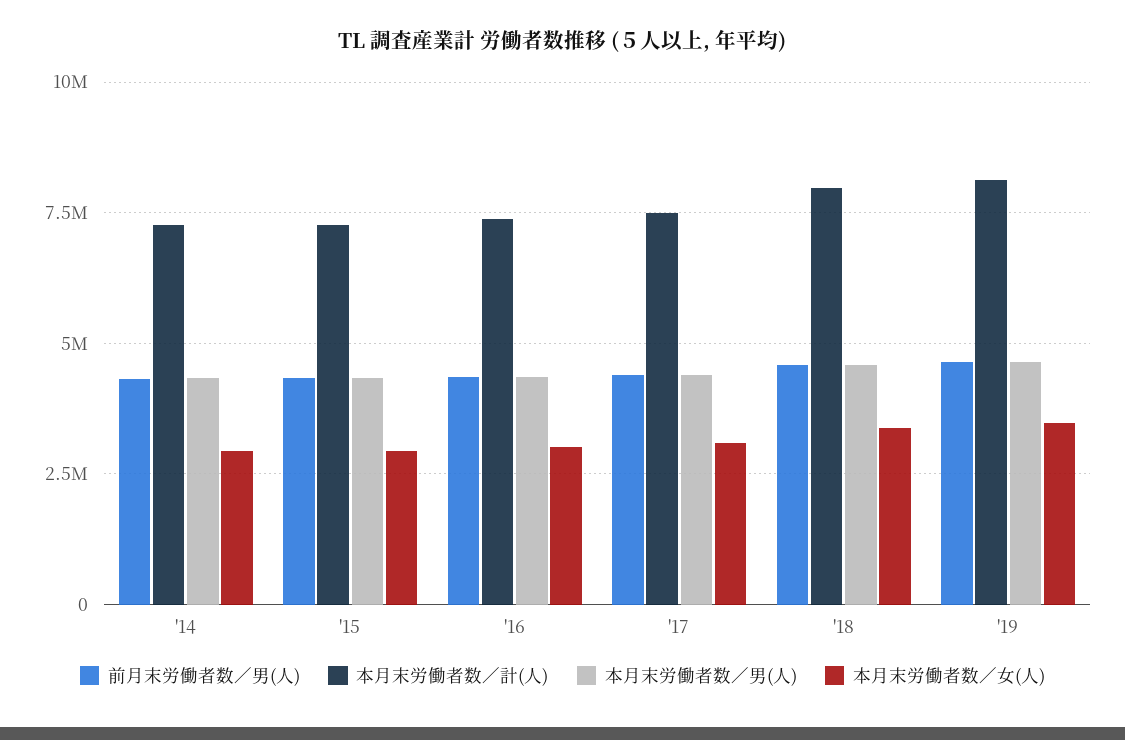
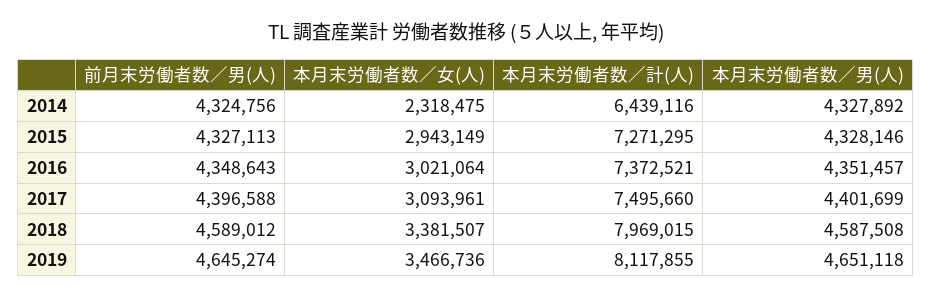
本月末労働者数／計(人), '14: 7250000 -> 6439116
本月末労働者数／女(人), '14: 3000000 -> 2318475

